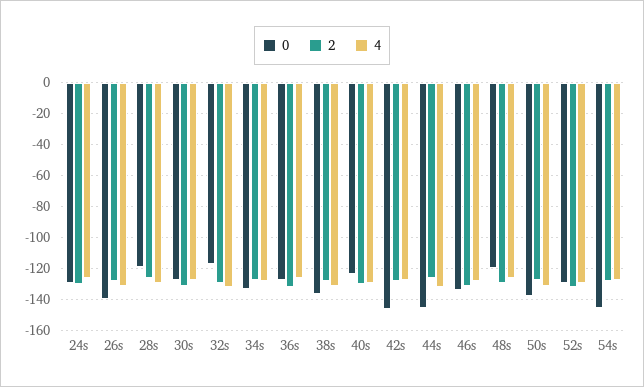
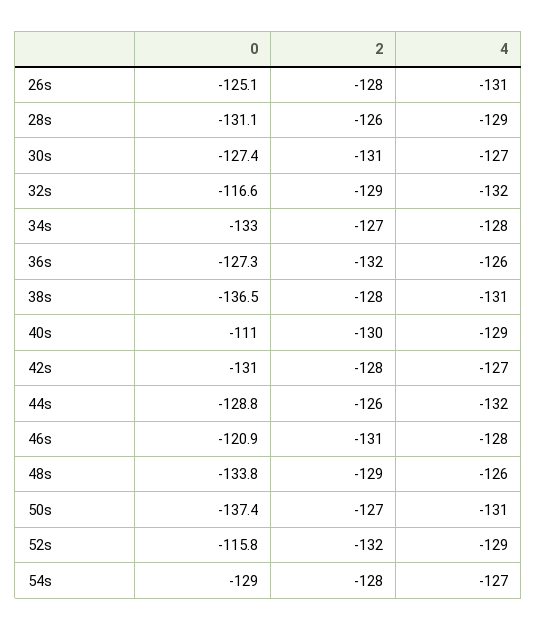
0, 24s: -130 -> none
2, 24s: -130 -> none
4, 24s: -125 -> none
0, 26s: -140 -> -125.1
0, 28s: -120 -> -131.1
0, 40s: -125 -> -111
0, 42s: -145 -> -131
0, 44s: -145 -> -128.8
0, 46s: -135 -> -120.9
0, 48s: -120 -> -133.8
0, 52s: -130 -> -115.8
0, 54s: -145 -> -129

